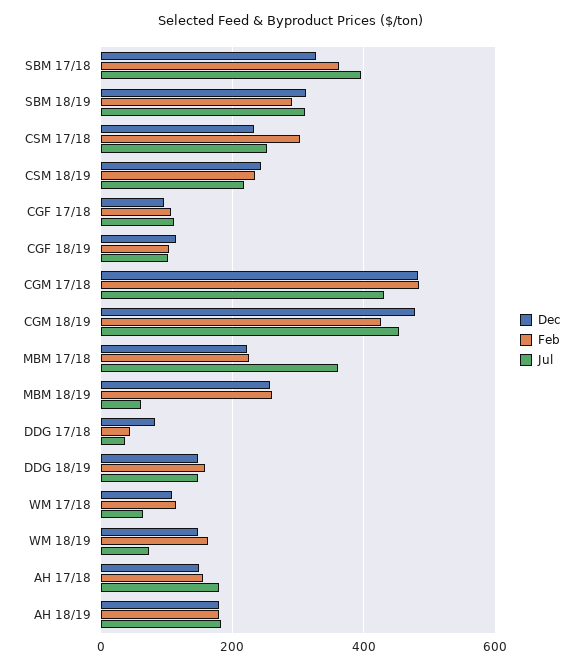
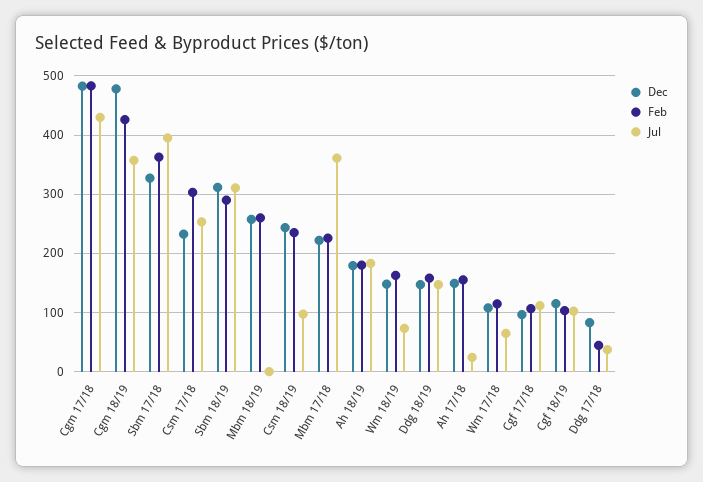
Jul, CSM 18/19: 220 -> 100
Jul, CGM 18/19: 460 -> 360
Jul, MBM 18/19: 60 -> 0
Jul, AH 17/18: 180 -> 20

